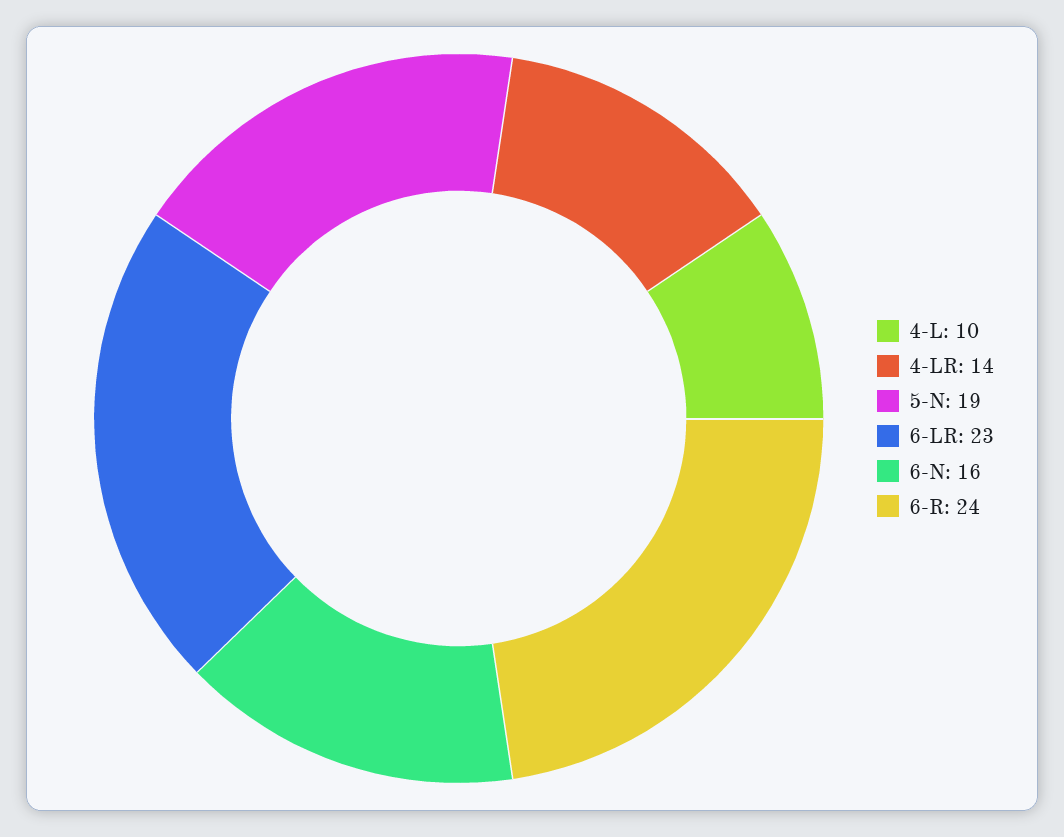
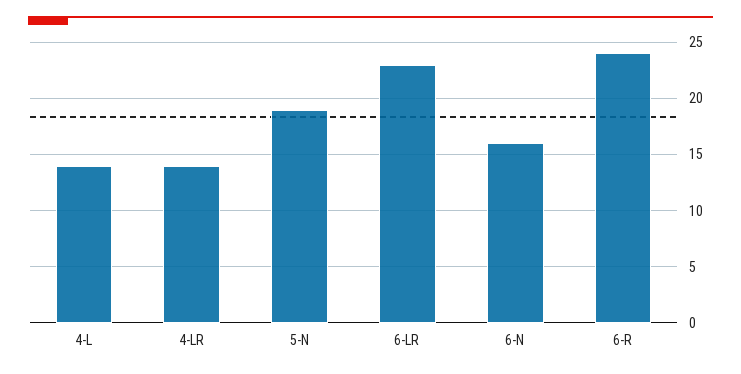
4-L: 10 -> 14

